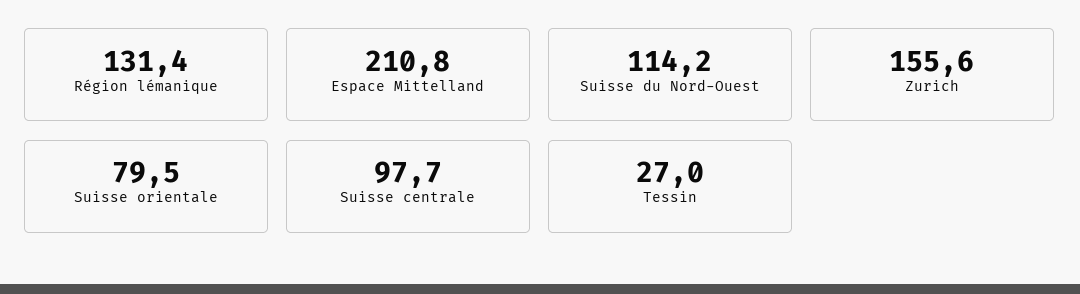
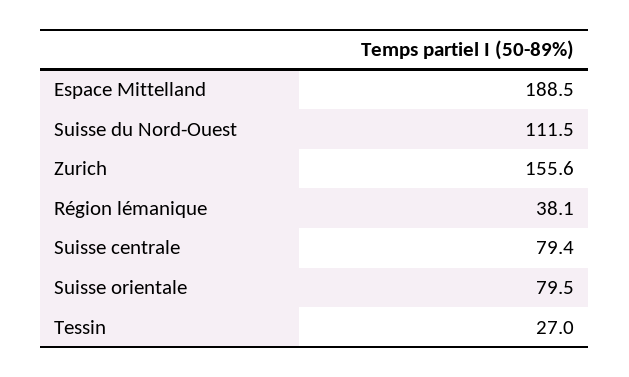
Région lémanique: 131.4 -> 38.1
Espace Mittelland: 210.8 -> 188.5
Suisse du Nord-Ouest: 114.2 -> 111.5
Suisse centrale: 97.7 -> 79.4

